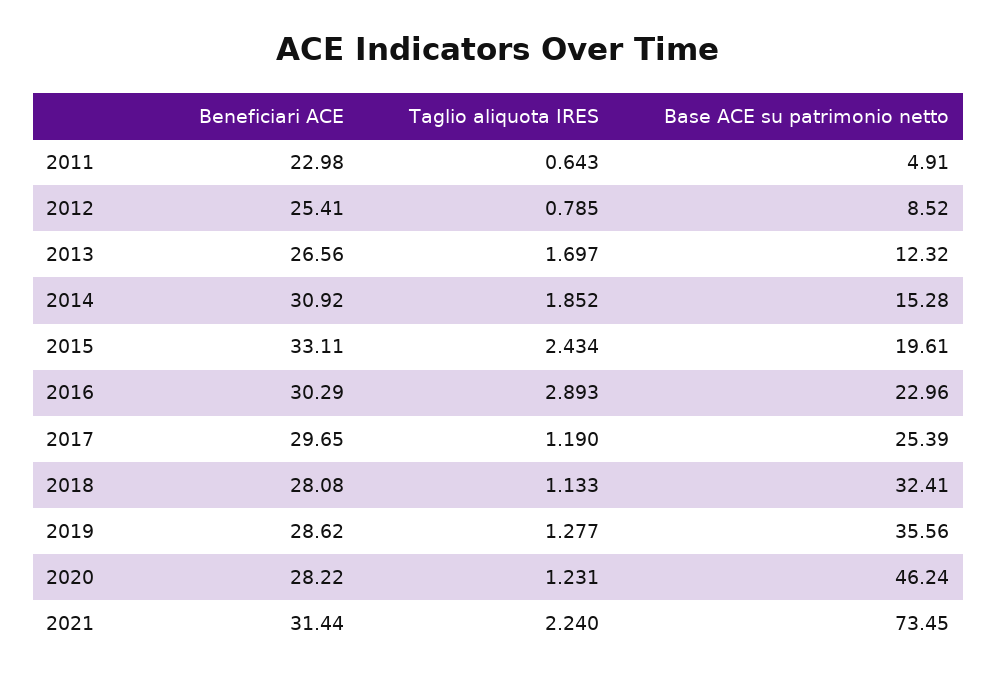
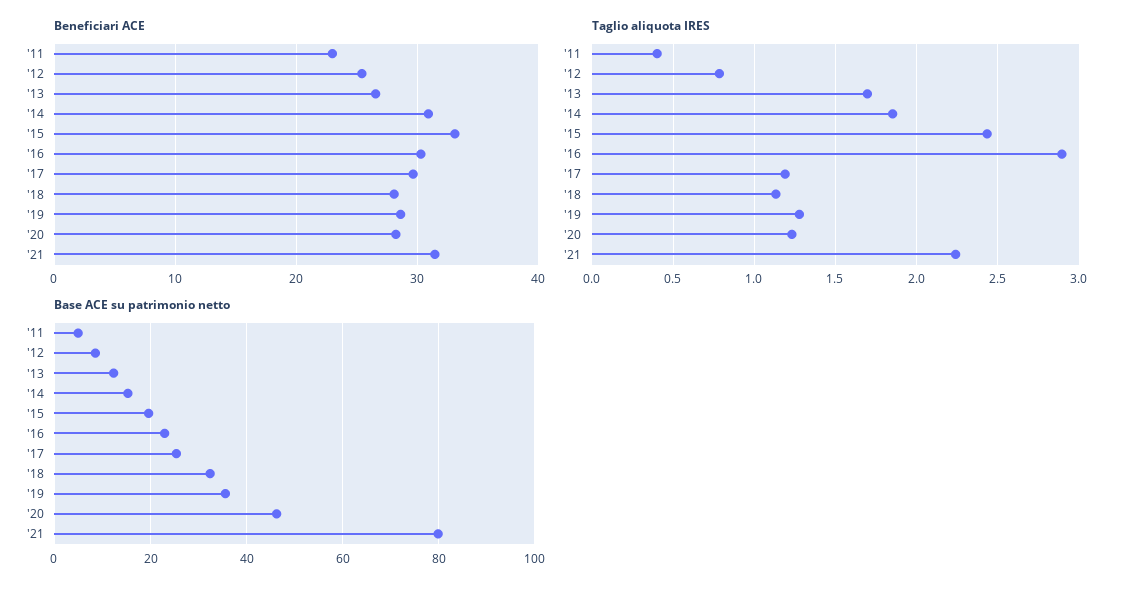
Taglio aliquota IRES, 2011: 0.643 -> 0.4
Base ACE su patrimonio netto, 2021: 73.45 -> 80

